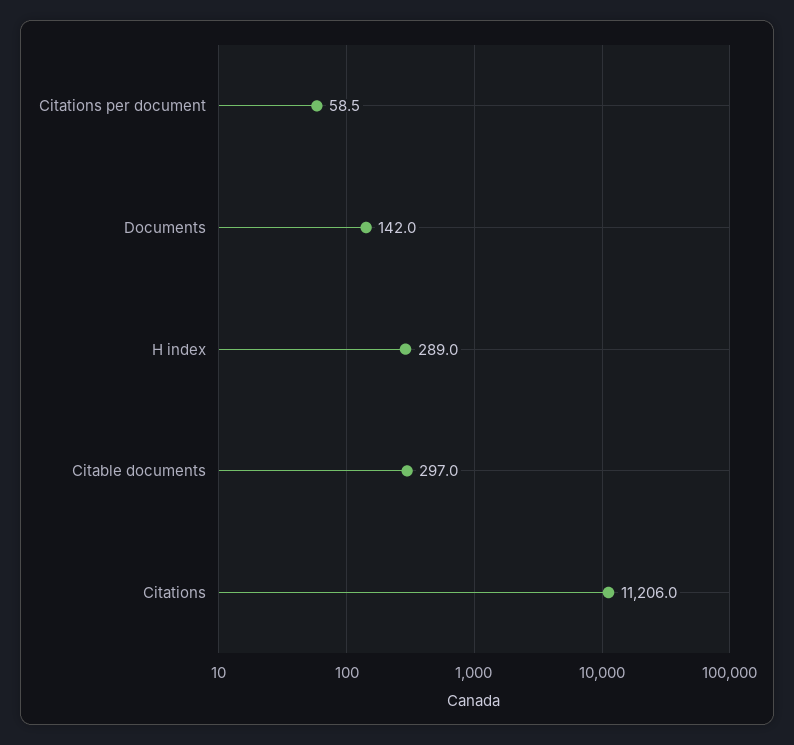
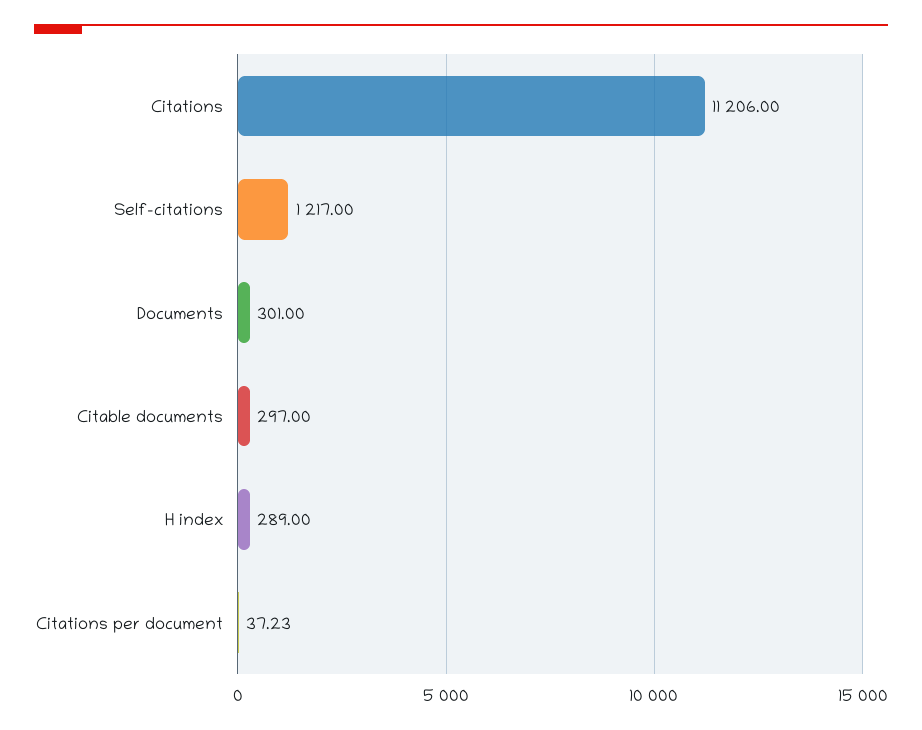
Citations per document: 58.5 -> 37.23
Documents: 142 -> 301
Self-citations: none -> 1217

